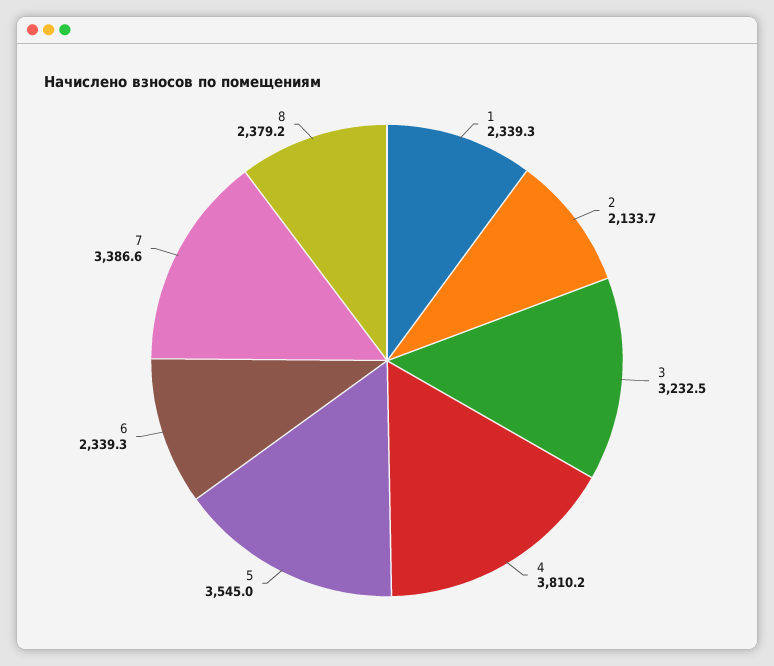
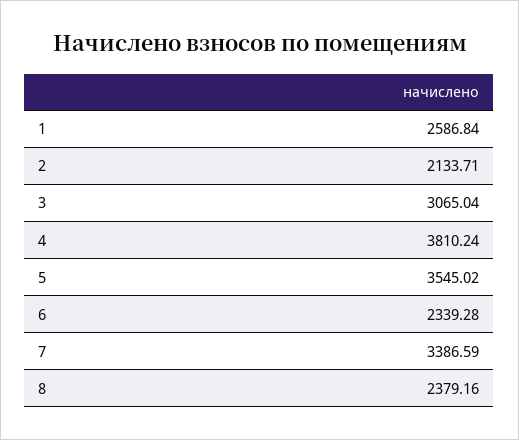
1: 2339.3 -> 2586.84
3: 3232.5 -> 3065.04

